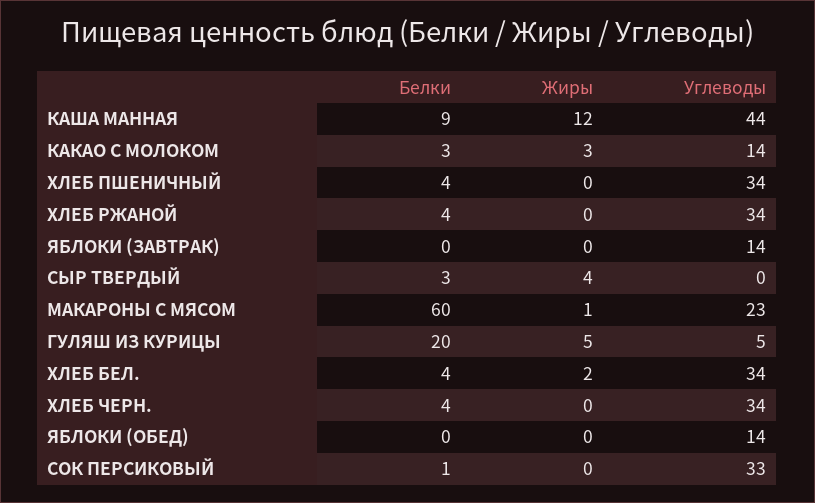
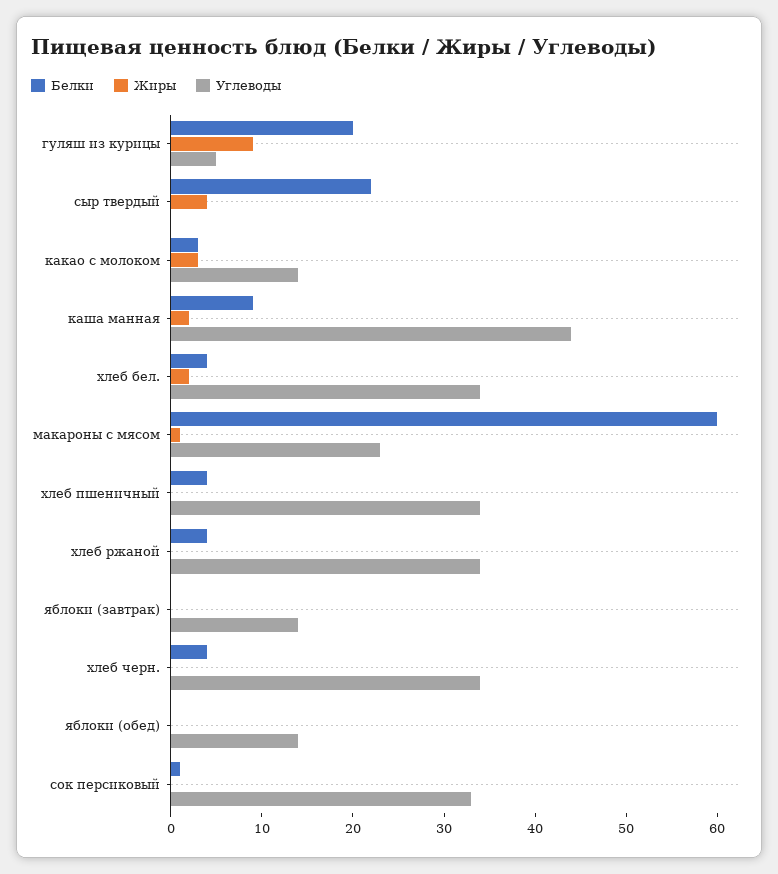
Жиры, КАША МАННАЯ: 12 -> 2
Белки, СЫР ТВЕРДЫЙ: 3 -> 22
Жиры, ГУЛЯШ ИЗ КУРИЦЫ: 5 -> 9

